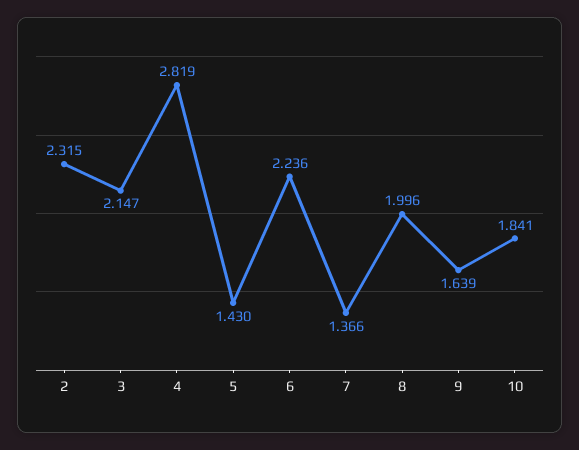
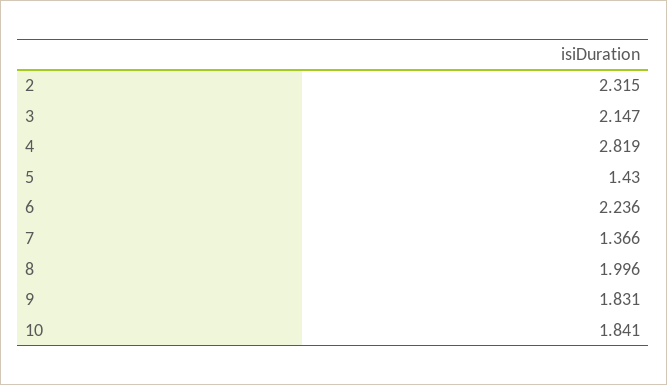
9: 1.639 -> 1.831

